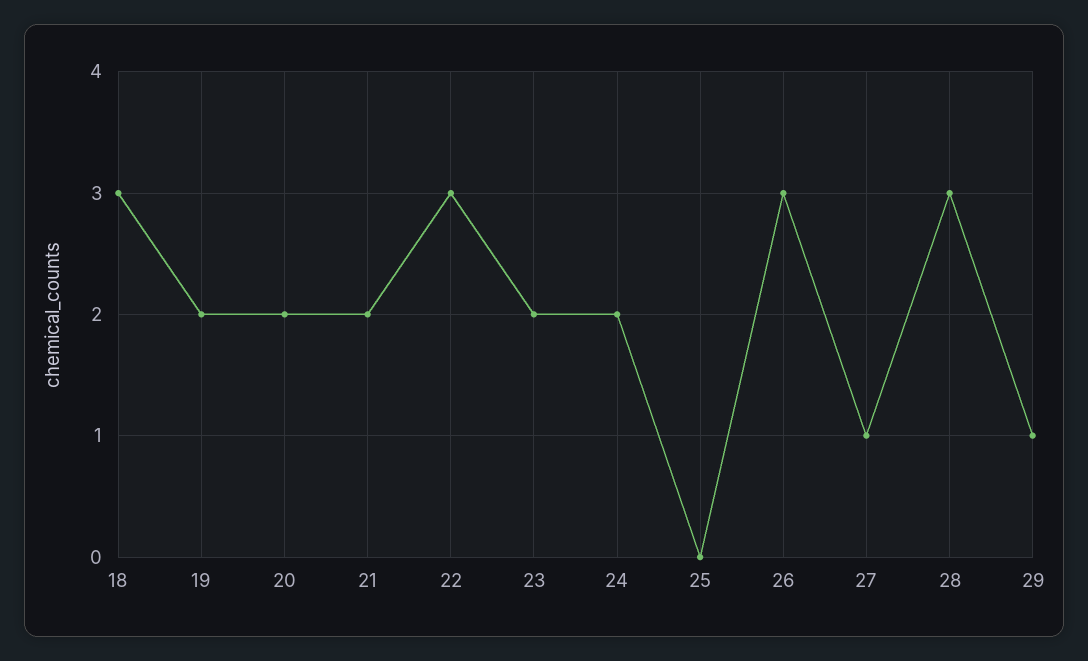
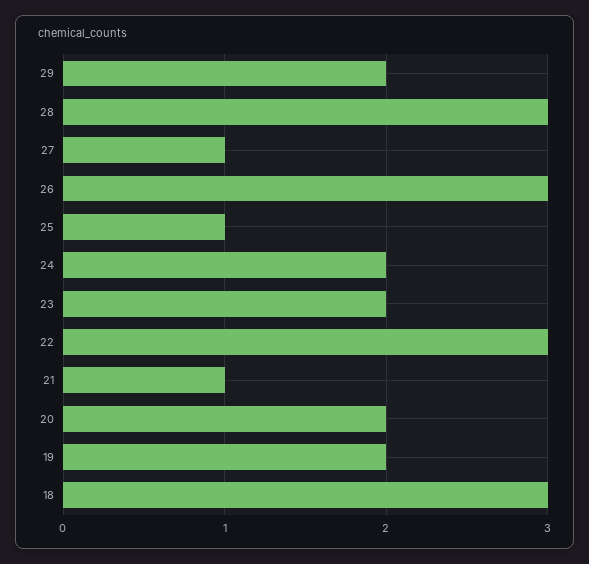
21: 2 -> 1
25: 0 -> 1
29: 1 -> 2

